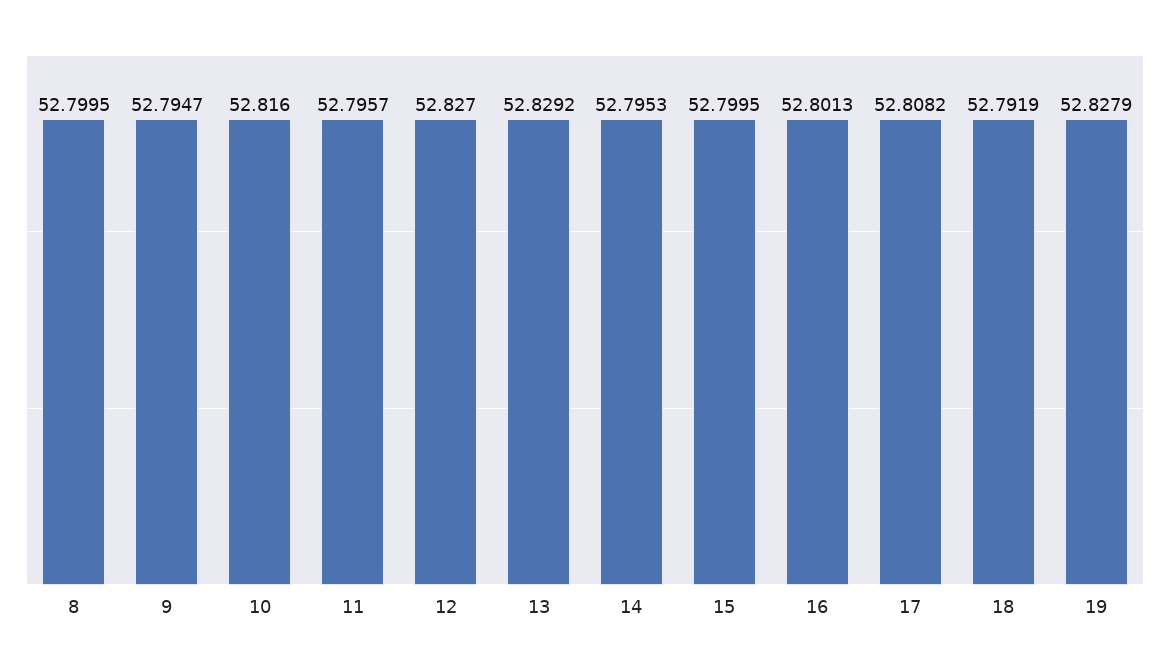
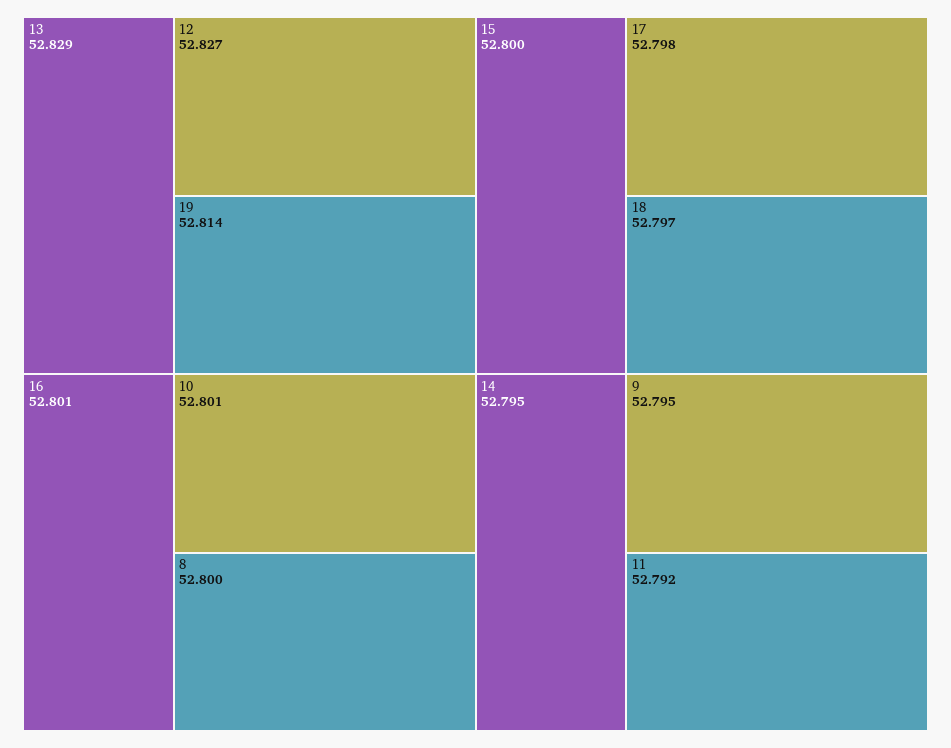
10: 52.816 -> 52.801
11: 52.7957 -> 52.792
17: 52.8082 -> 52.798
18: 52.7919 -> 52.797
19: 52.8279 -> 52.814

